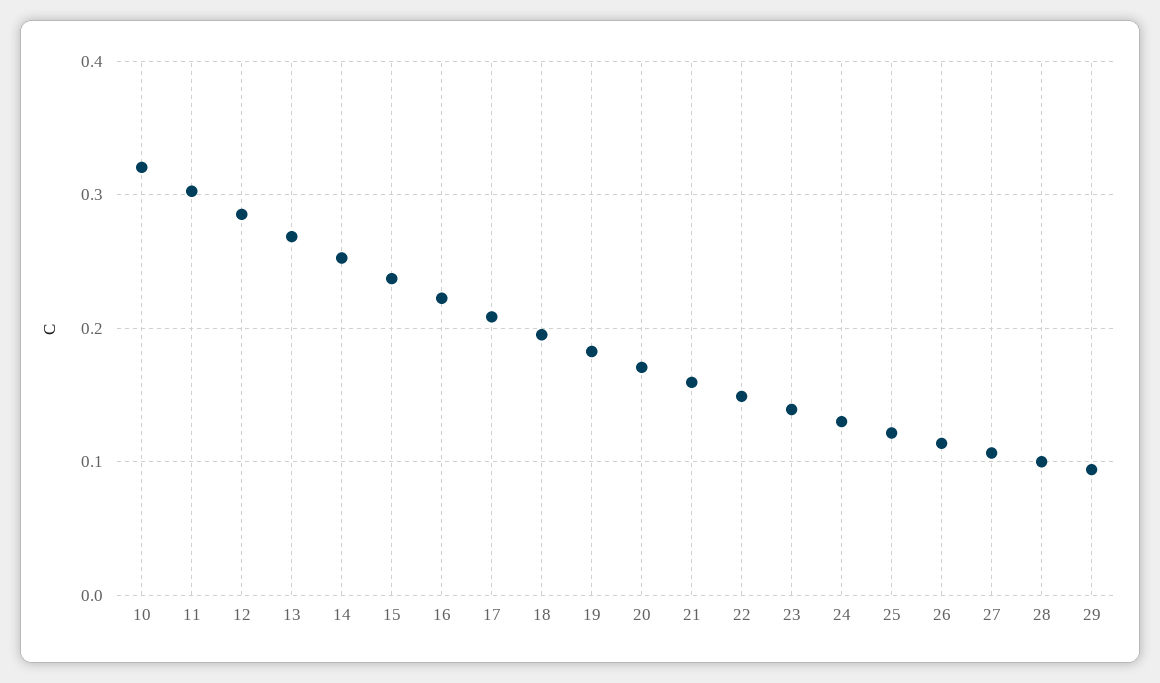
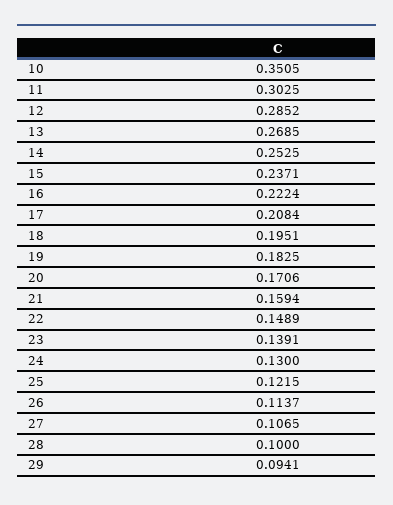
10: 0.32 -> 0.3505

